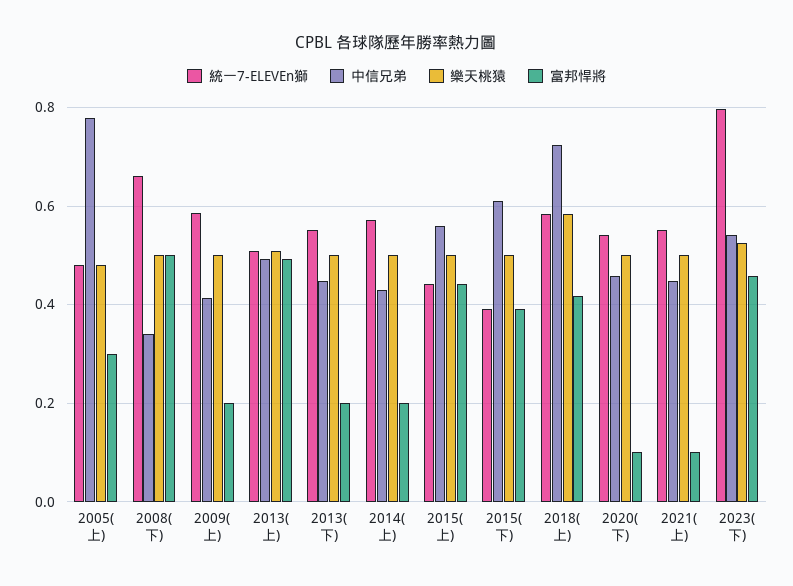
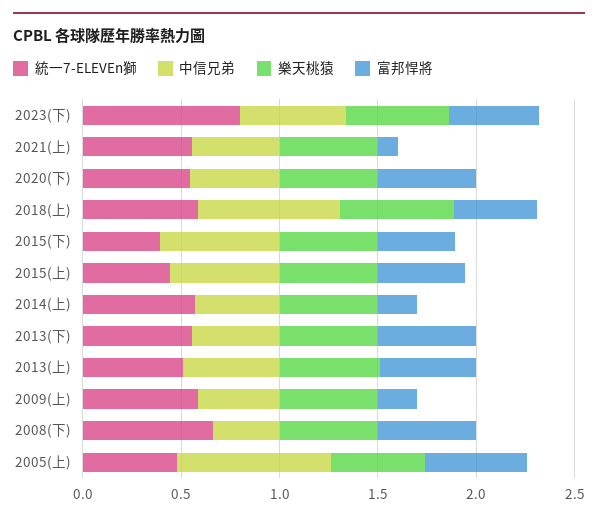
富邦悍將, 2005(上): 0.3 -> 0.5
富邦悍將, 2013(下): 0.2 -> 0.5
富邦悍將, 2020(下): 0.1 -> 0.5

